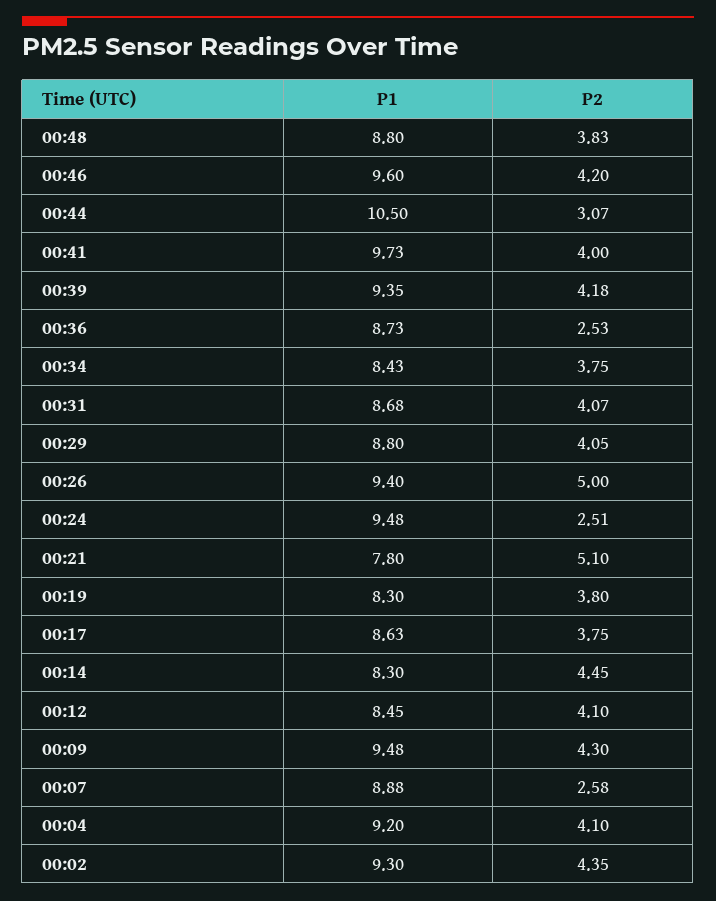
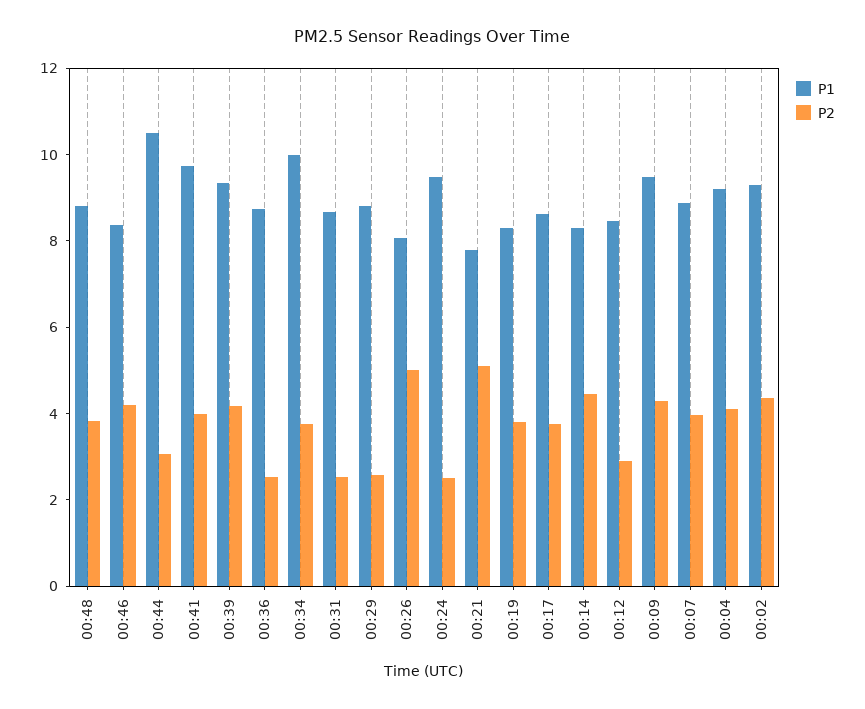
P1, 00:46: 9.6 -> 8.5
P1, 00:34: 8.43 -> 10
P2, 00:31: 4.07 -> 2.5
P2, 00:29: 4.05 -> 2.5
P1, 00:26: 9.4 -> 8
P2, 00:12: 4.1 -> 3
P2, 00:07: 2.58 -> 4

